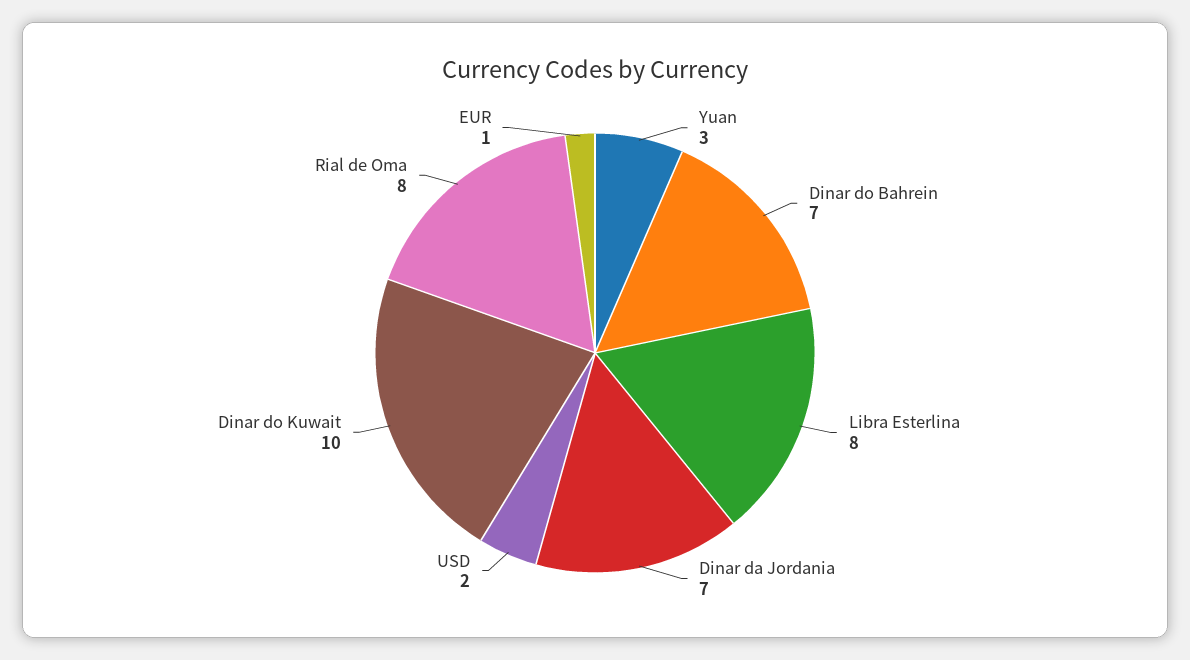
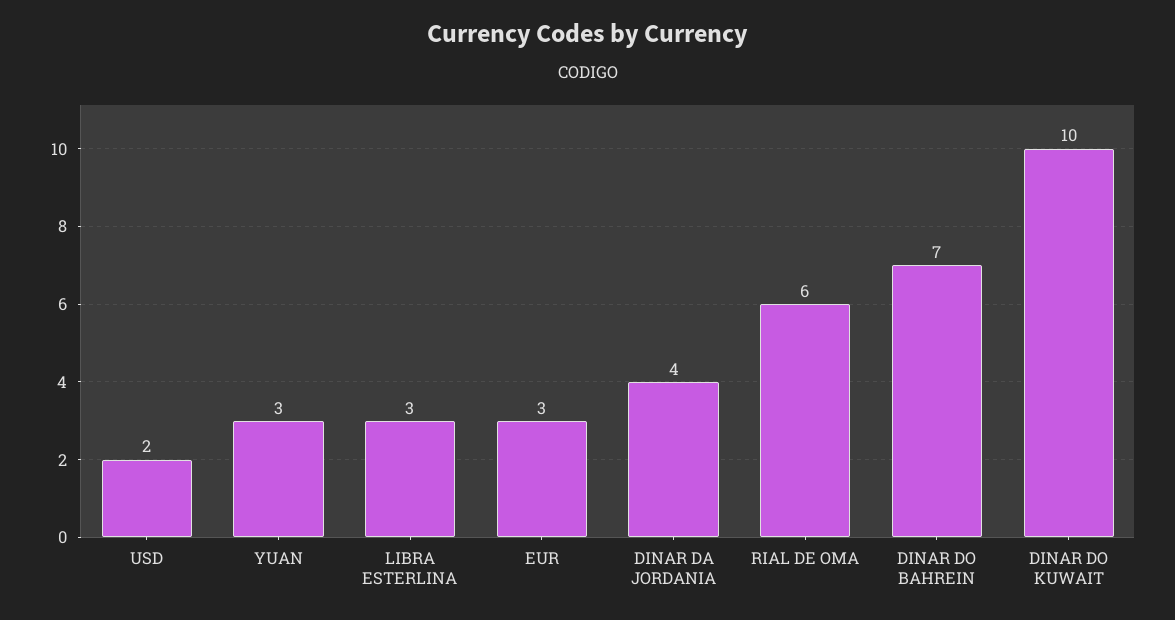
Libra Esterlina: 8 -> 3
Dinar da Jordania: 7 -> 4
Rial de Oma: 8 -> 6
EUR: 1 -> 3

